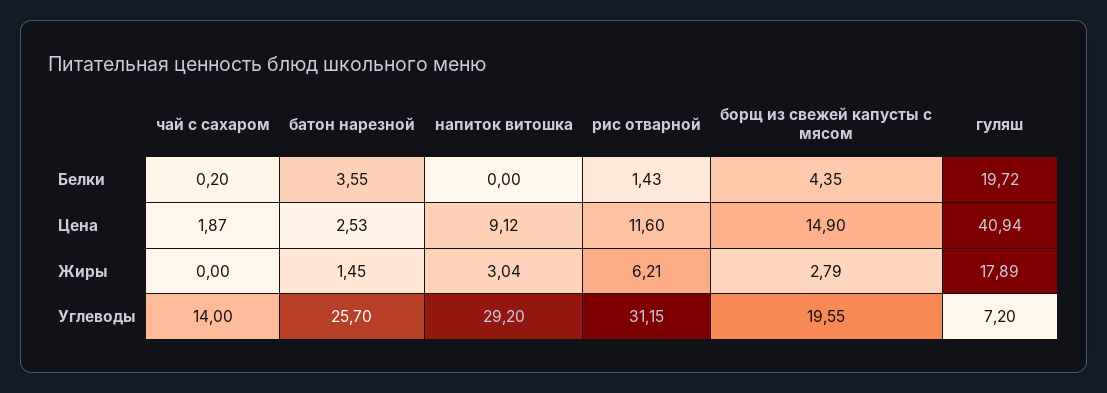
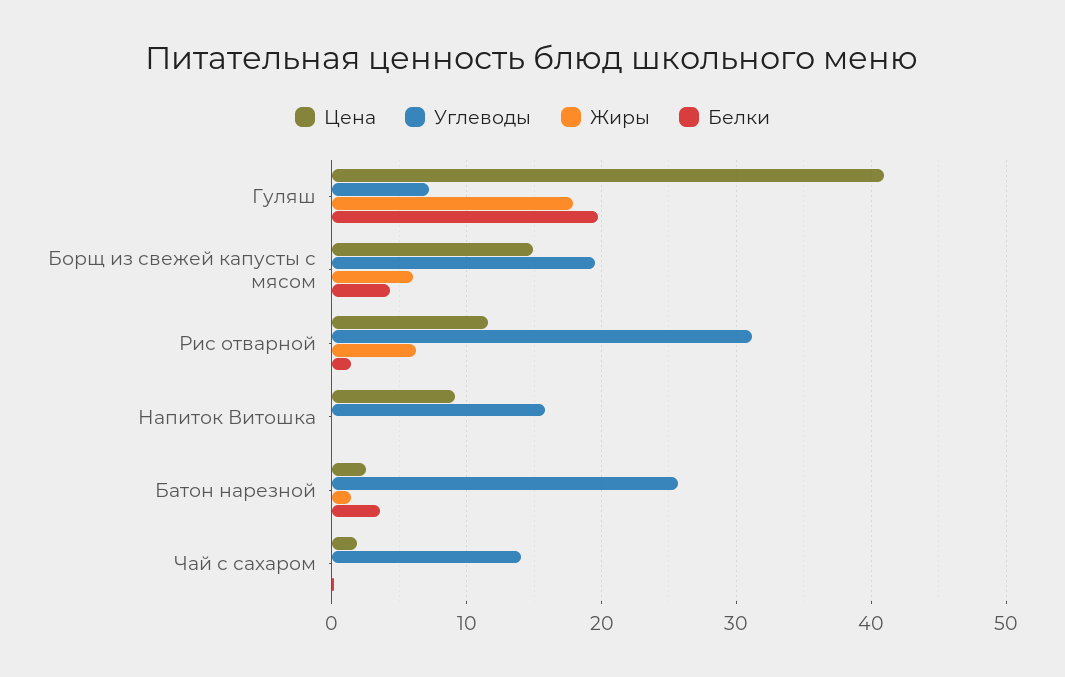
Жиры, напиток витошка: 3.04 -> 0
Жиры, борщ из свежей капусты с мясом: 2.79 -> 6
Углеводы, напиток витошка: 29.2 -> 16

